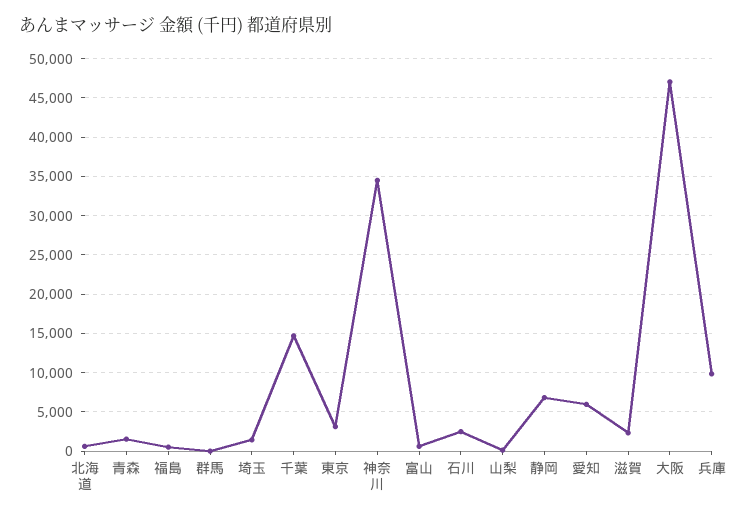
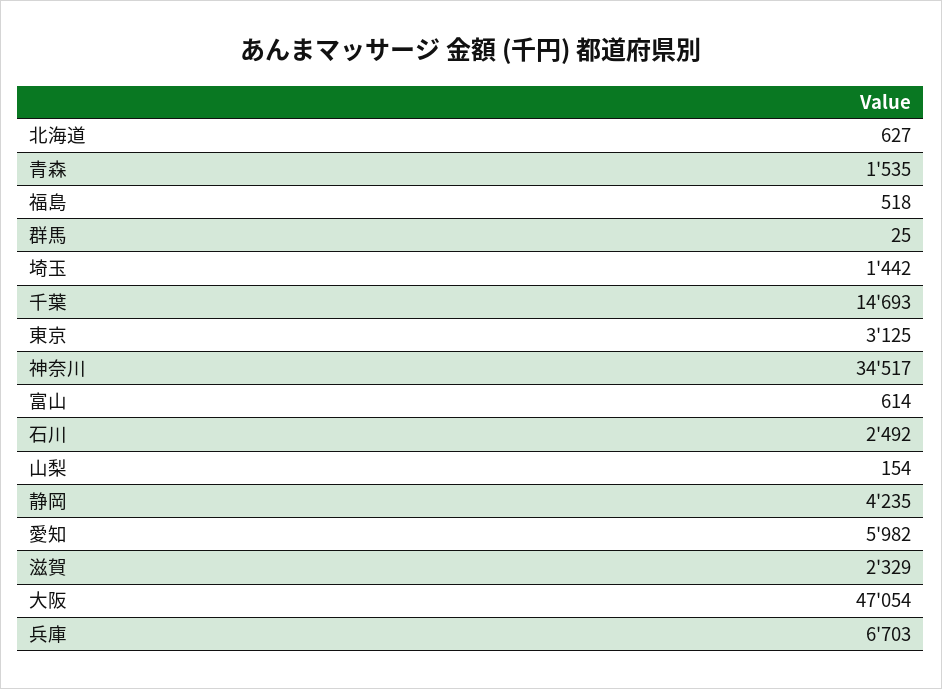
静岡: 7000 -> 4235
兵庫: 10000 -> 6703

